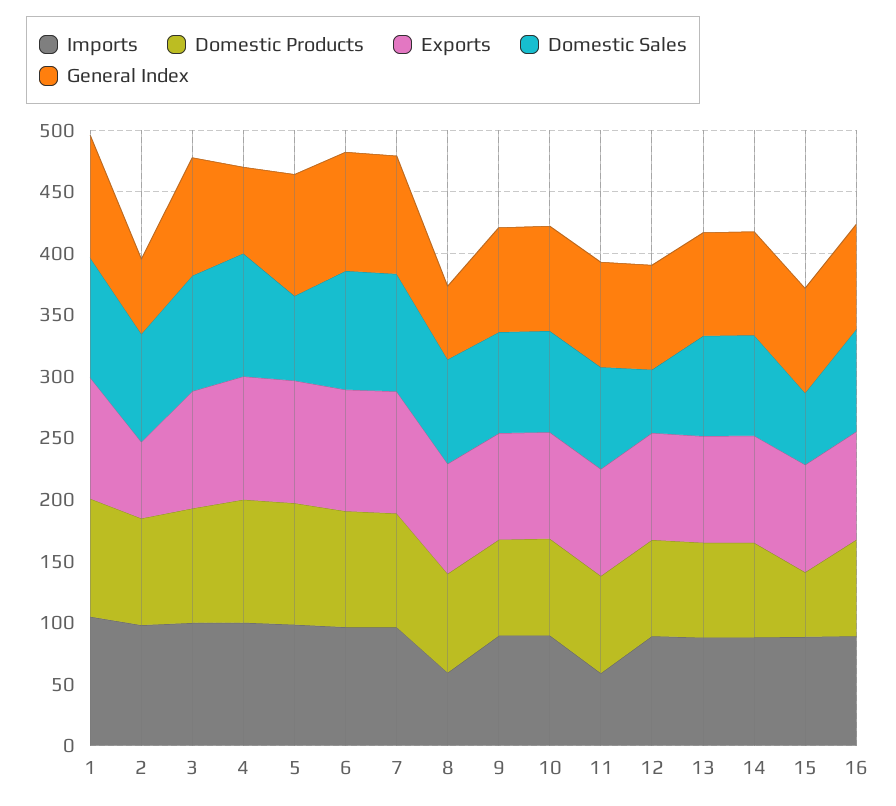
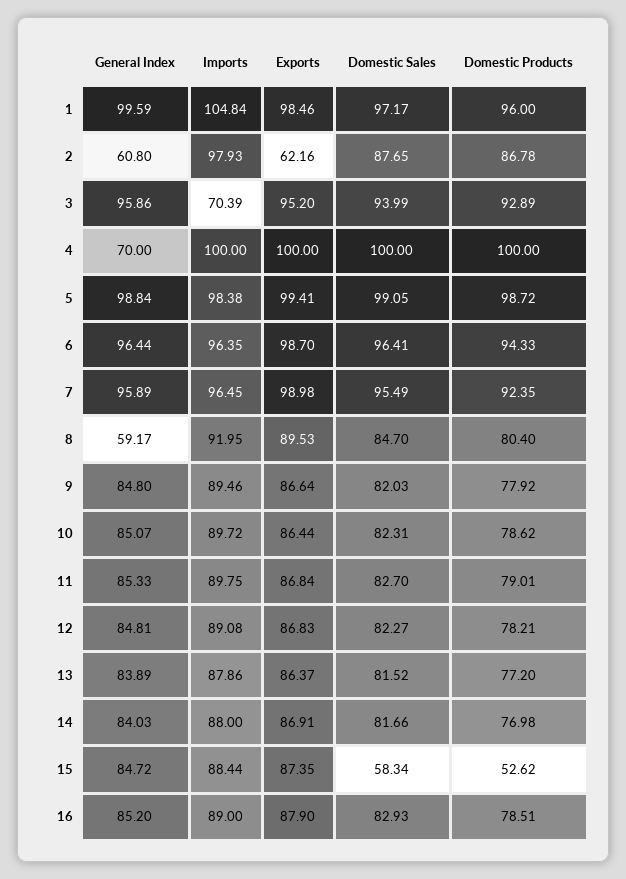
Imports, 3: 100 -> 70.39
Domestic Sales, 5: 70 -> 99.05
Imports, 8: 60 -> 91.95
Imports, 11: 60 -> 89.75
Domestic Sales, 12: 50 -> 82.27

